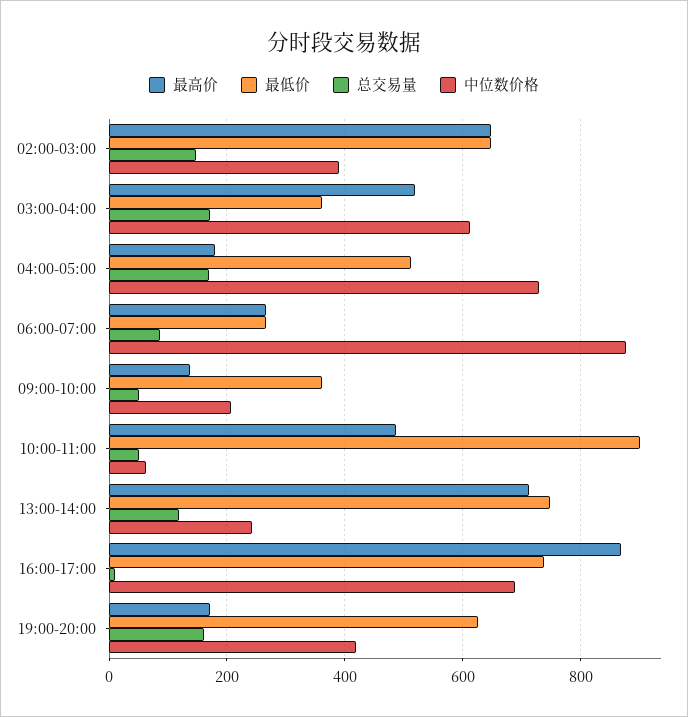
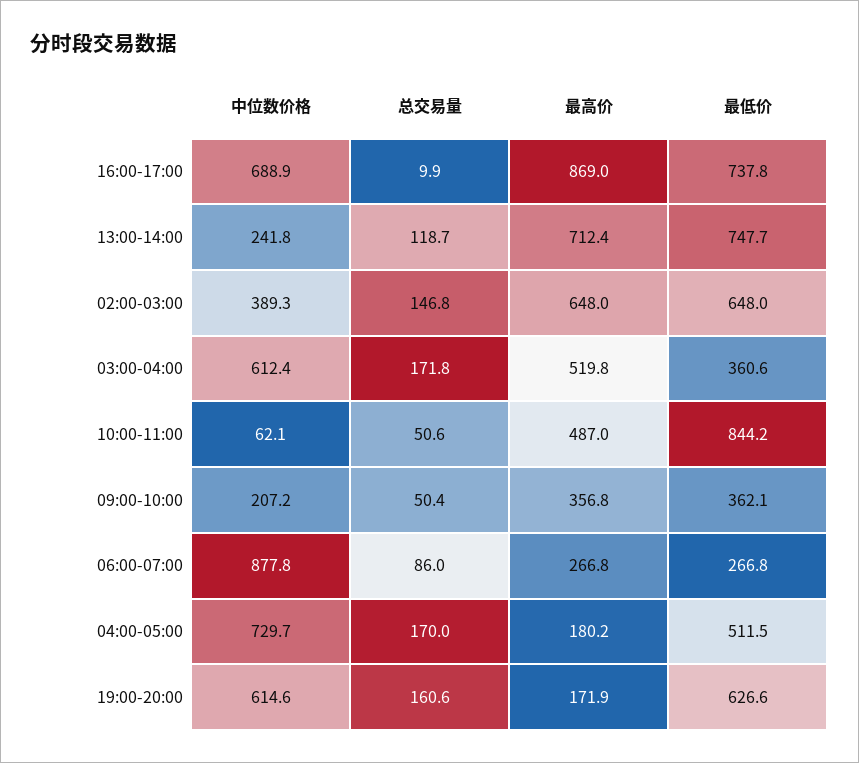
最高价, 09:00-10:00: 140 -> 356.8
最低价, 10:00-11:00: 900 -> 844.2
中位数价格, 19:00-20:00: 420 -> 614.6

